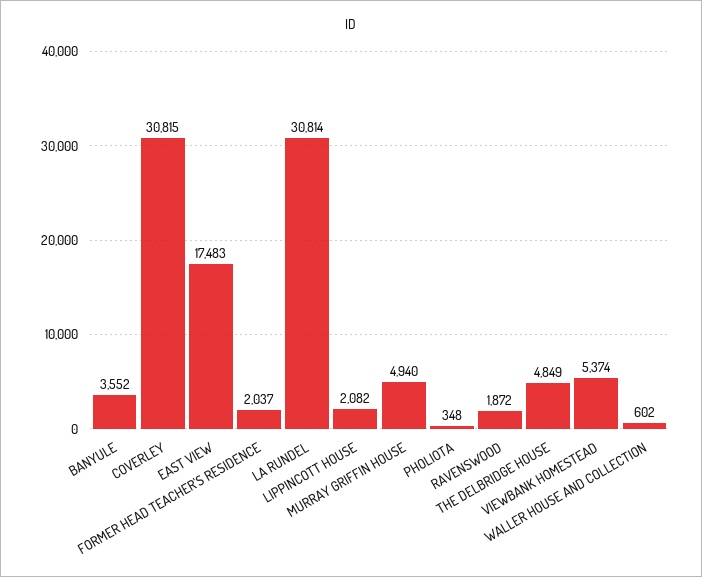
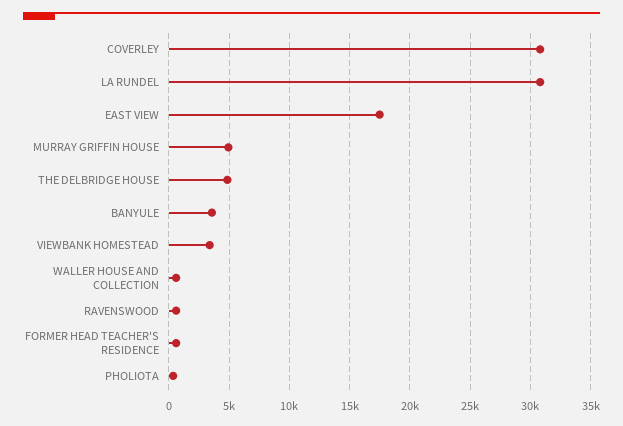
FORMER HEAD TEACHER'S RESIDENCE: 2037 -> 500
LIPPINCOTT HOUSE: 2082 -> none
RAVENSWOOD: 1872 -> 500
VIEWBANK HOMESTEAD: 5374 -> 3500

